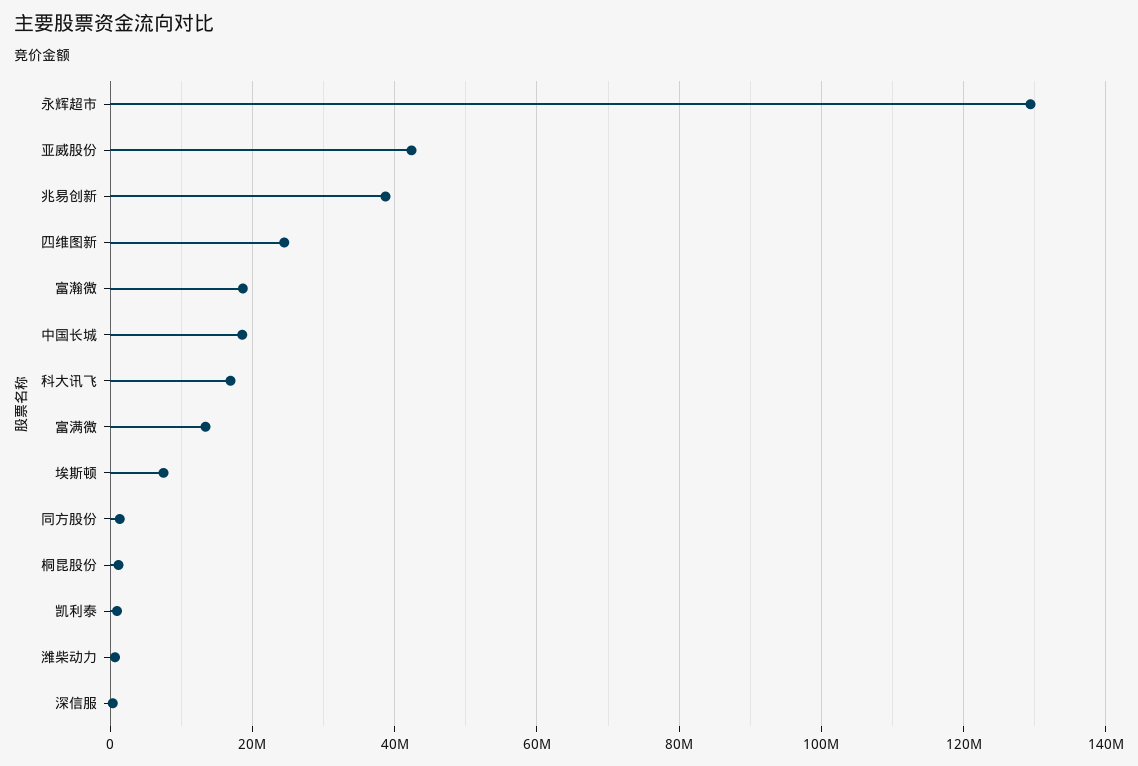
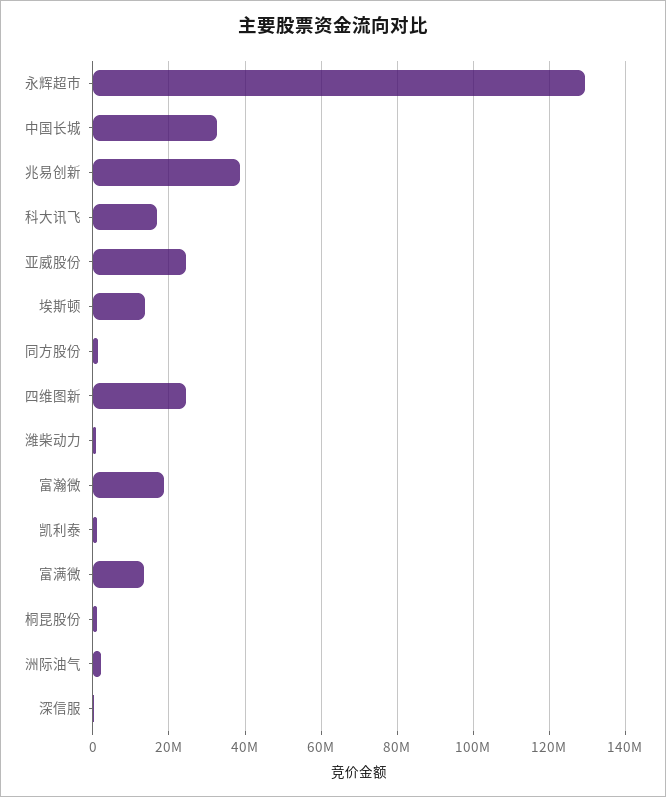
亚威股份: 42000000 -> 24000000
中国长城: 18000000 -> 32000000
埃斯顿: 8000000 -> 14000000
洲际油气: none -> 2000000

